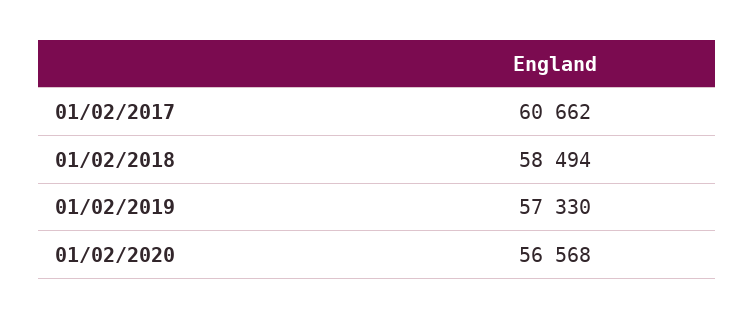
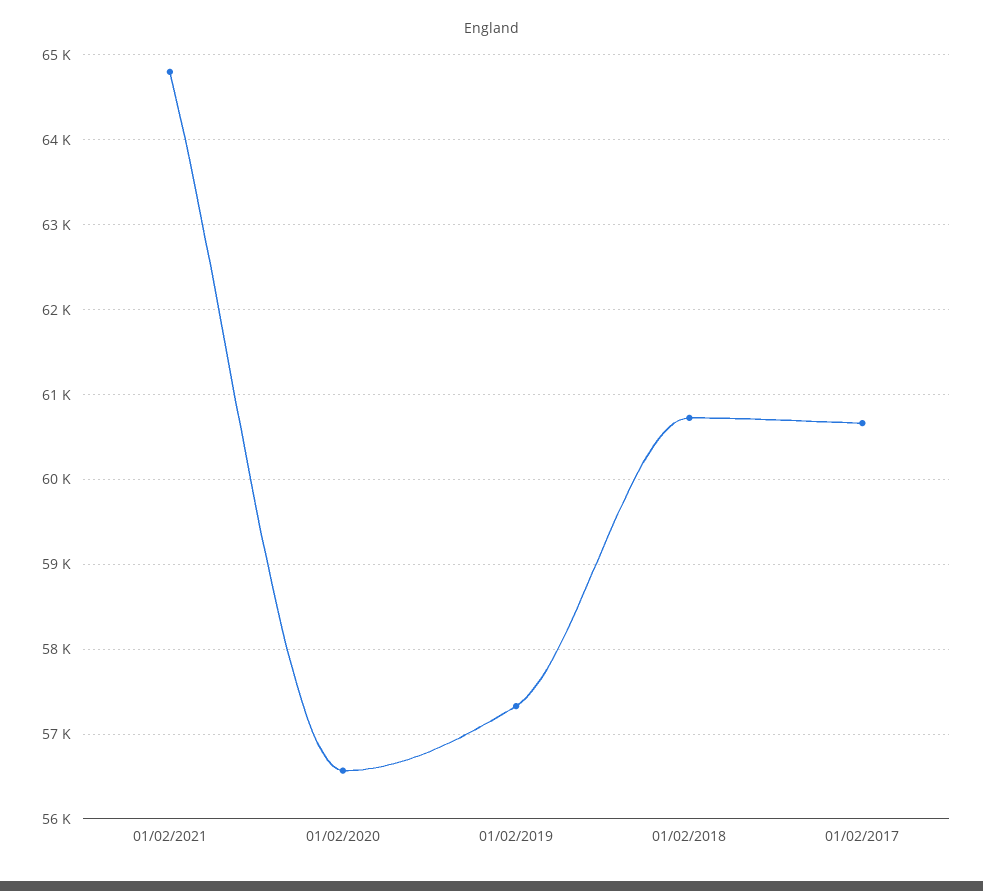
01/02/2018: 58494 -> 60700
01/02/2021: none -> 64800

